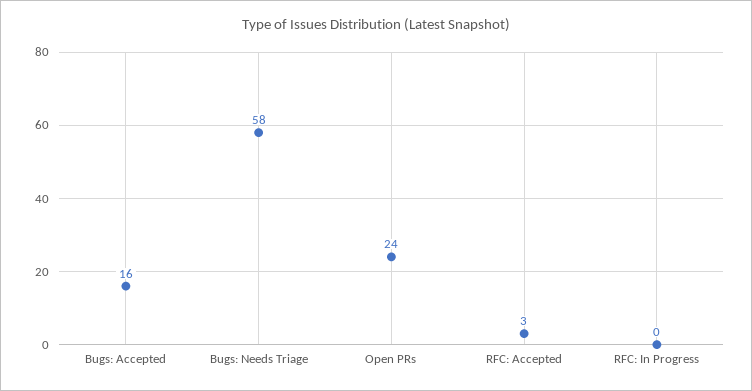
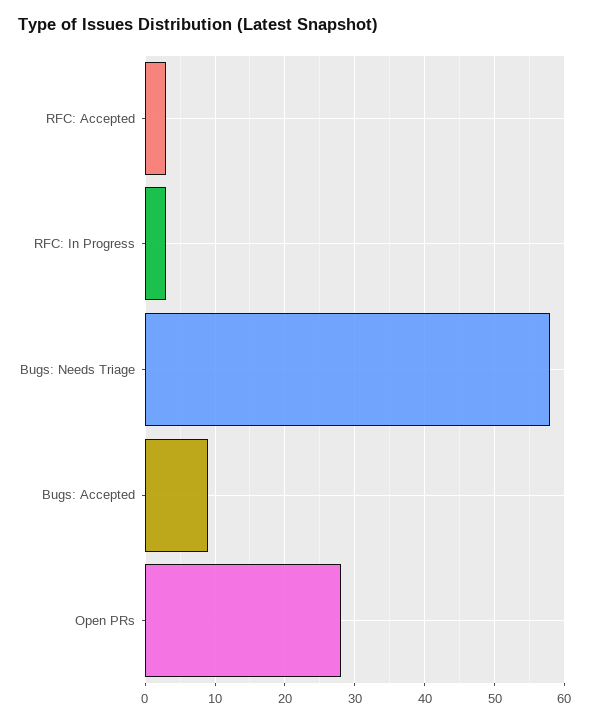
Bugs: Accepted: 16 -> 9
Open PRs: 24 -> 28
RFC: In Progress: 0 -> 3

